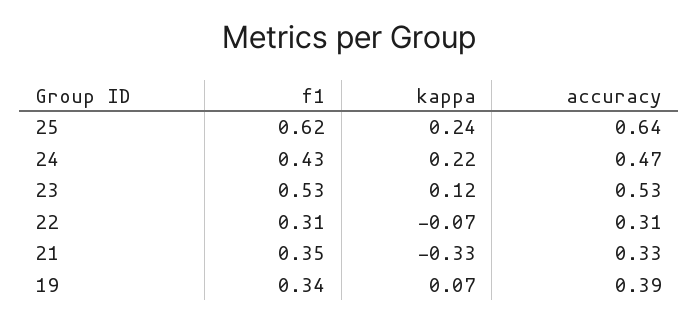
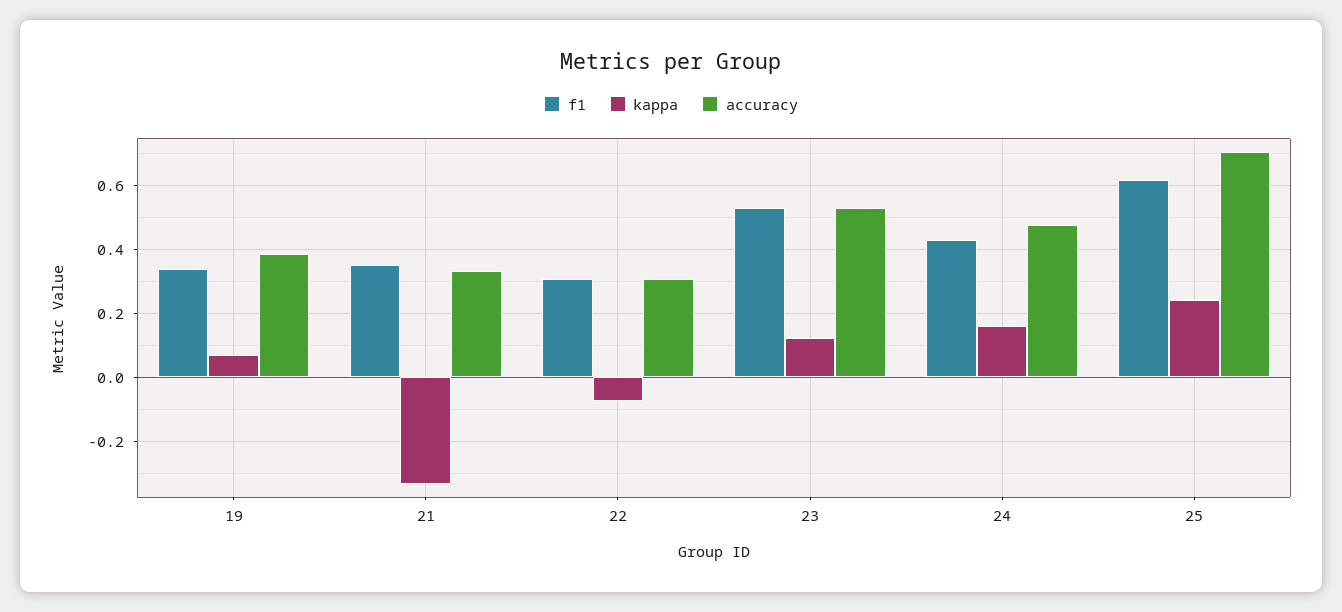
accuracy, 25: 0.64 -> 0.7
kappa, 24: 0.22 -> 0.16

